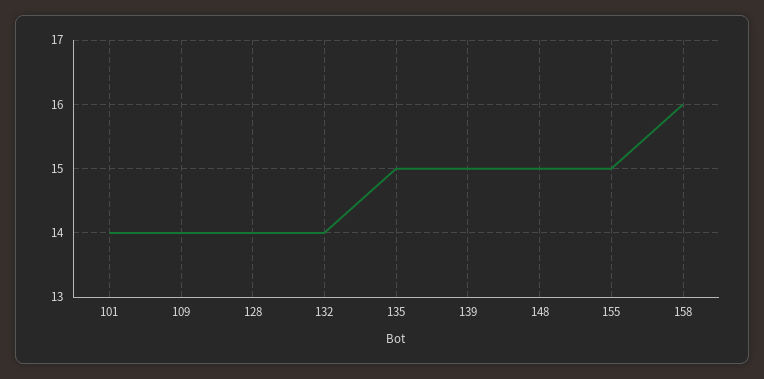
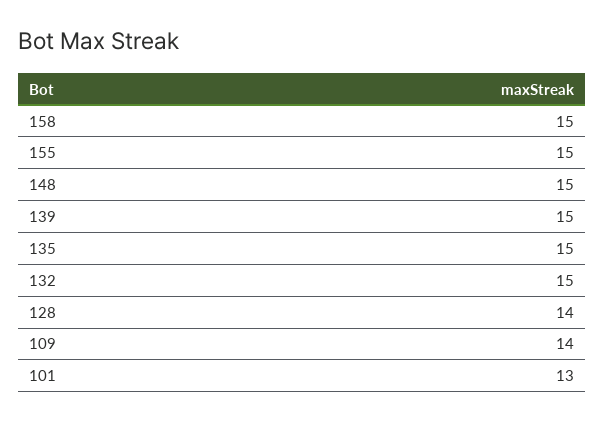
101: 14 -> 13
132: 14 -> 15
158: 16 -> 15

